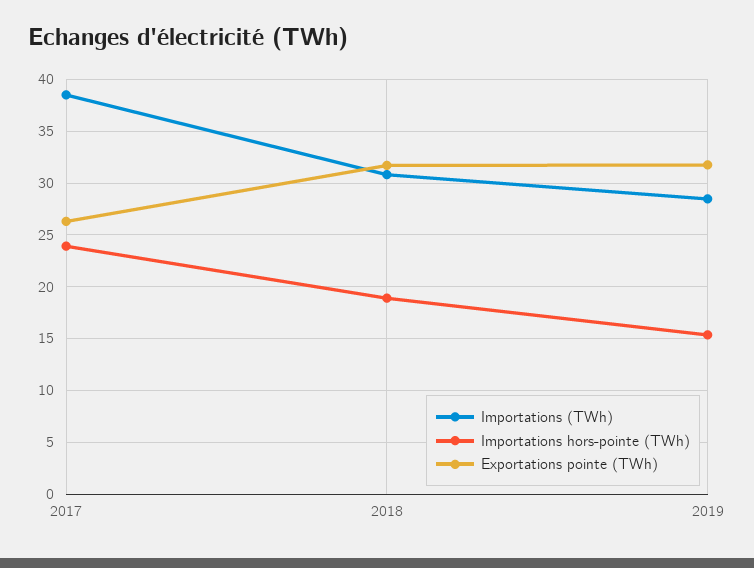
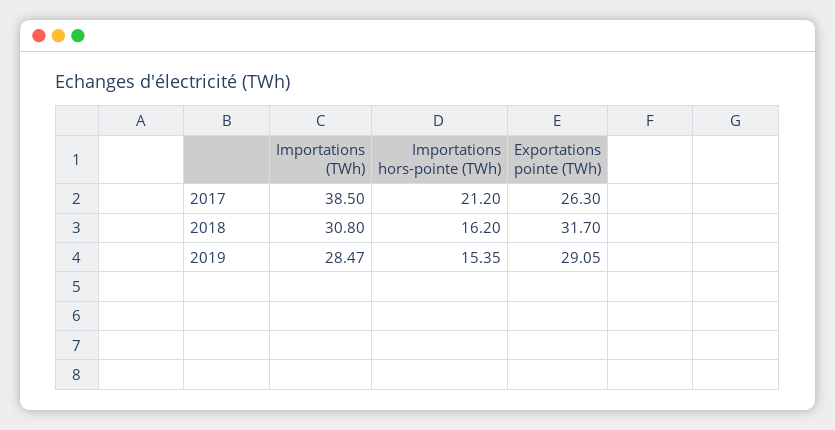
Importations hors-pointe (TWh), 2017: 24 -> 21.2
Importations hors-pointe (TWh), 2018: 19 -> 16.2
Exportations pointe (TWh), 2019: 32 -> 29.05

